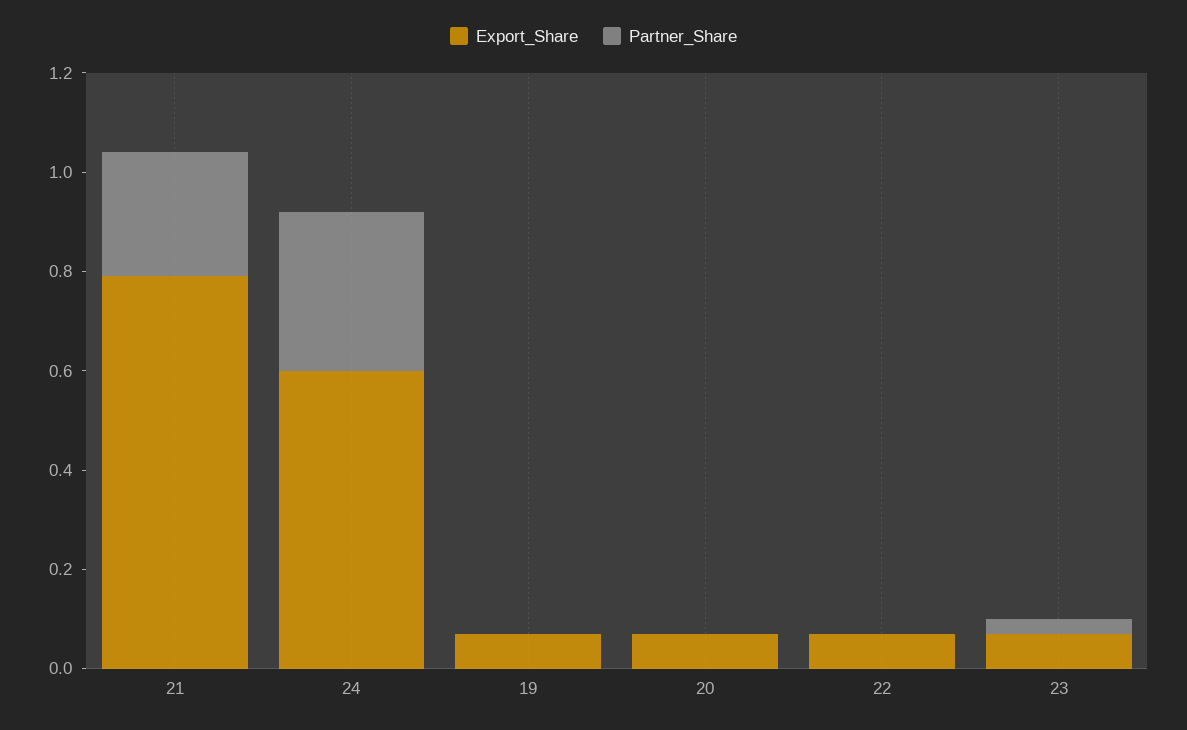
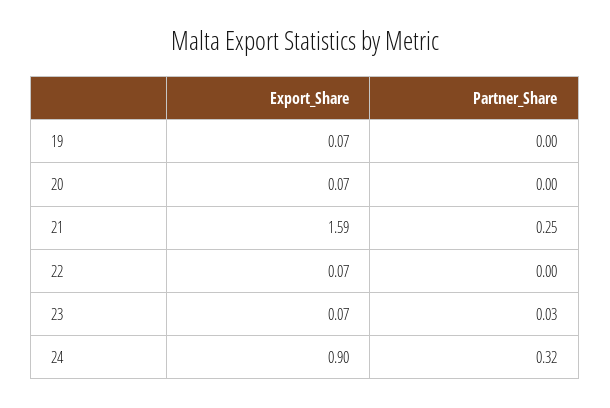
Export_Share, 21: 0.8 -> 1.59
Export_Share, 24: 0.6 -> 0.9

